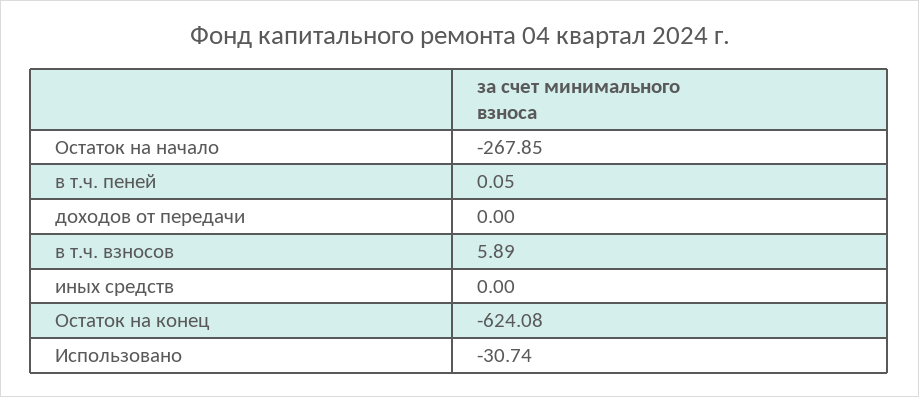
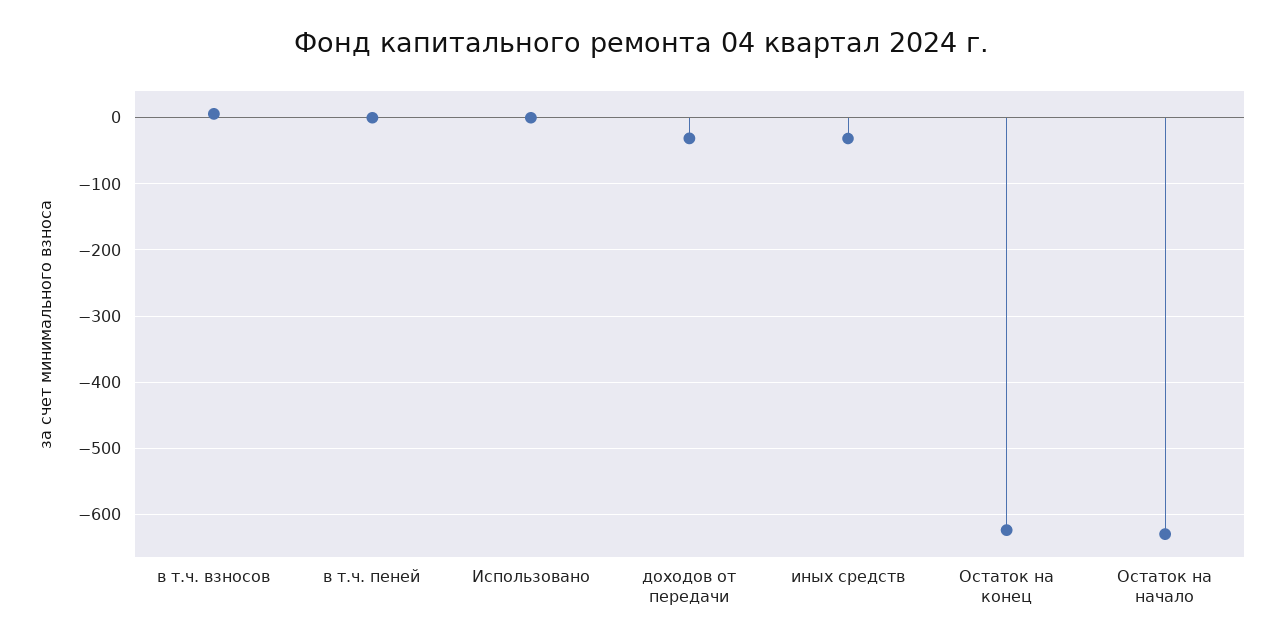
Остаток на начало: -267.85 -> -630
доходов от передачи: 0 -> -30
иных средств: 0 -> -30
Использовано: -30.74 -> 0

